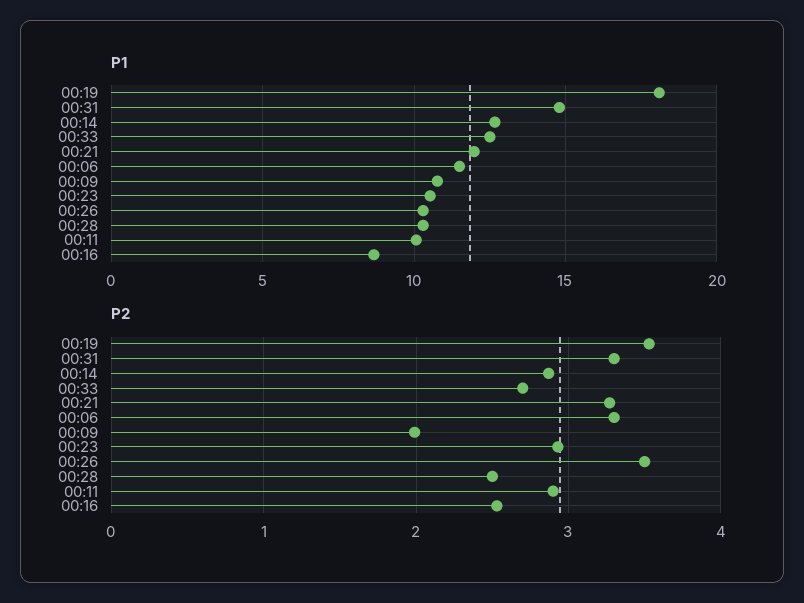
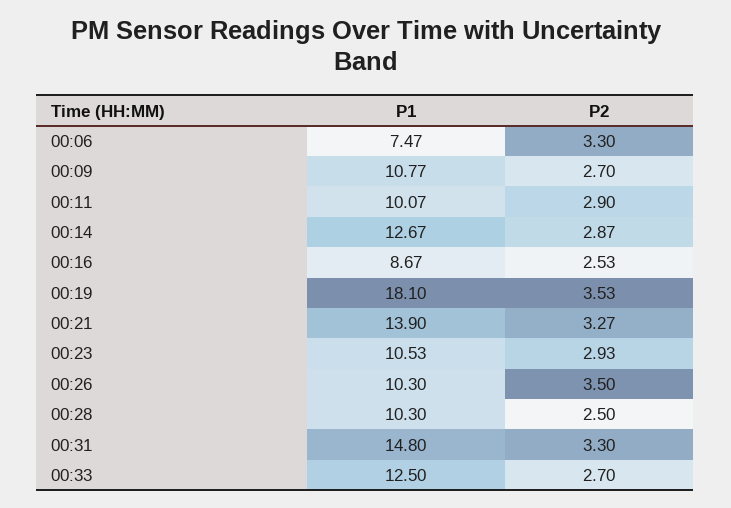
P1, 00:21: 12 -> 13.9
P1, 00:06: 11.5 -> 7.47
P2, 00:09: 2 -> 2.7

